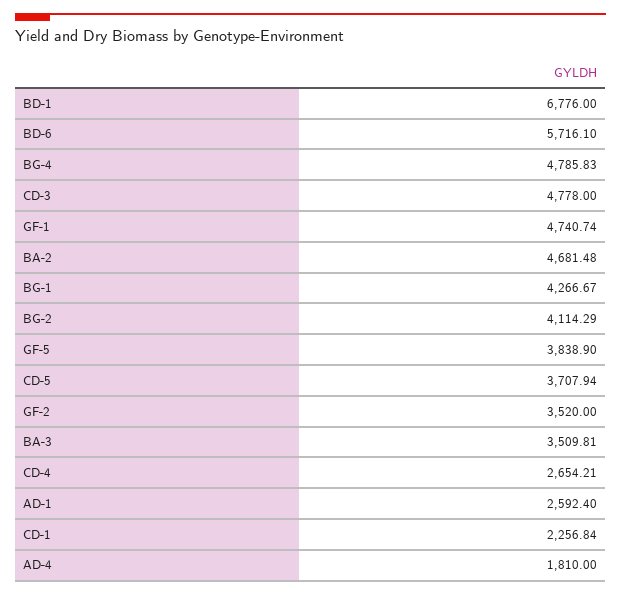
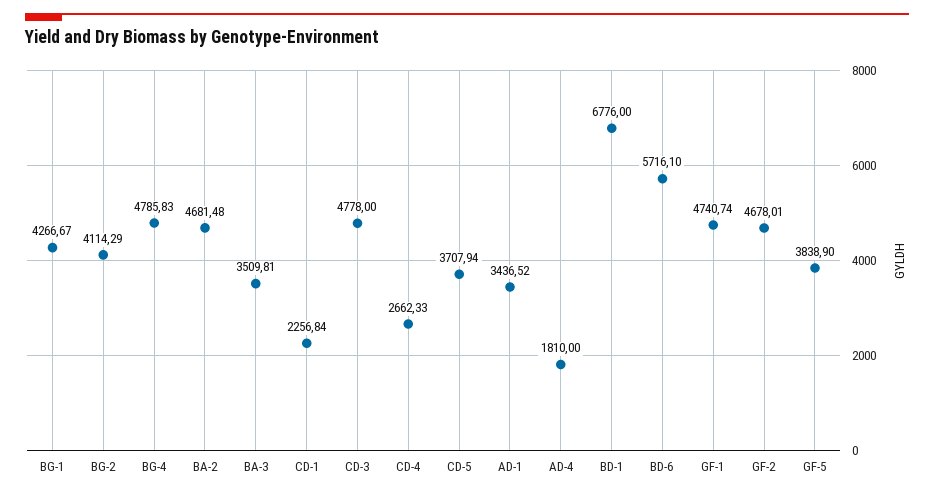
GF-2: 3520 -> 4678.01
CD-4: 2654.21 -> 2662.33
AD-1: 2592.4 -> 3436.52

